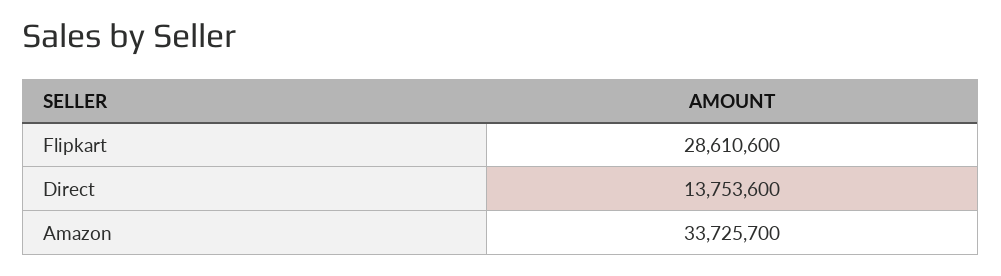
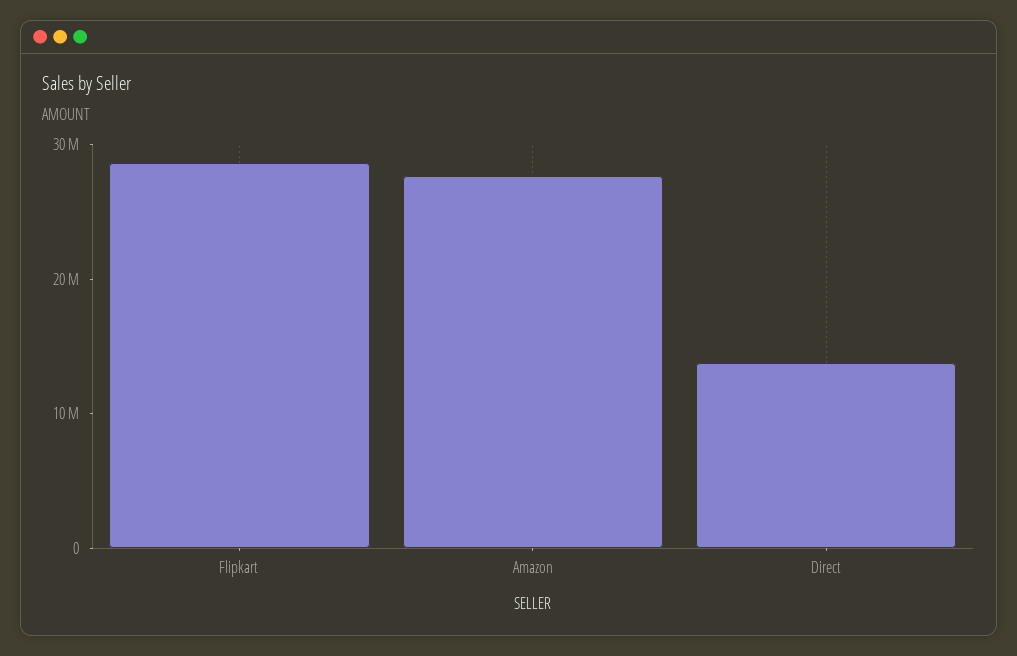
Amazon: 33725700 -> 28000000

